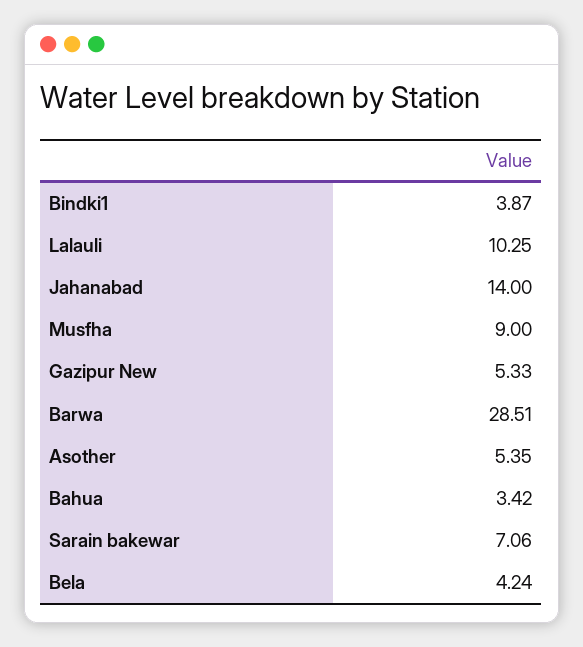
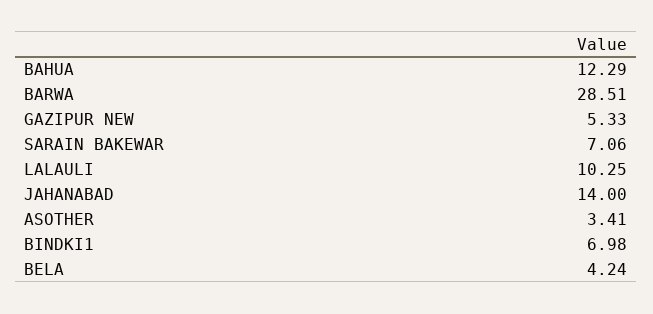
Bindki1: 3.87 -> 6.98
Musfha: 9 -> none
Asother: 5.35 -> 3.41
Bahua: 3.42 -> 12.29

